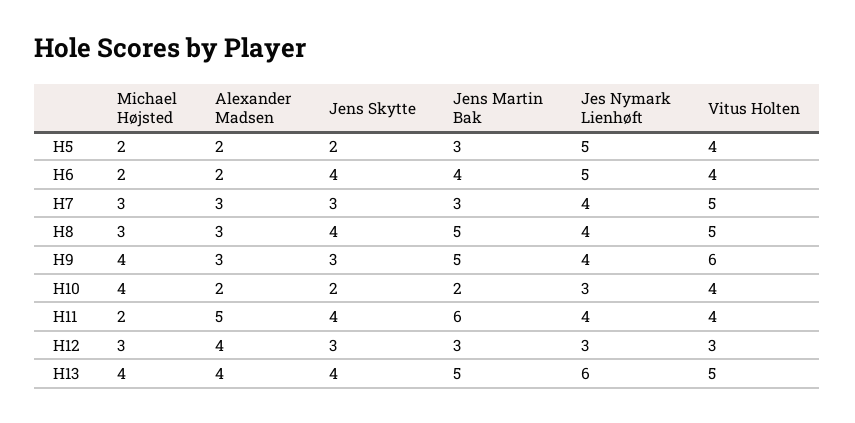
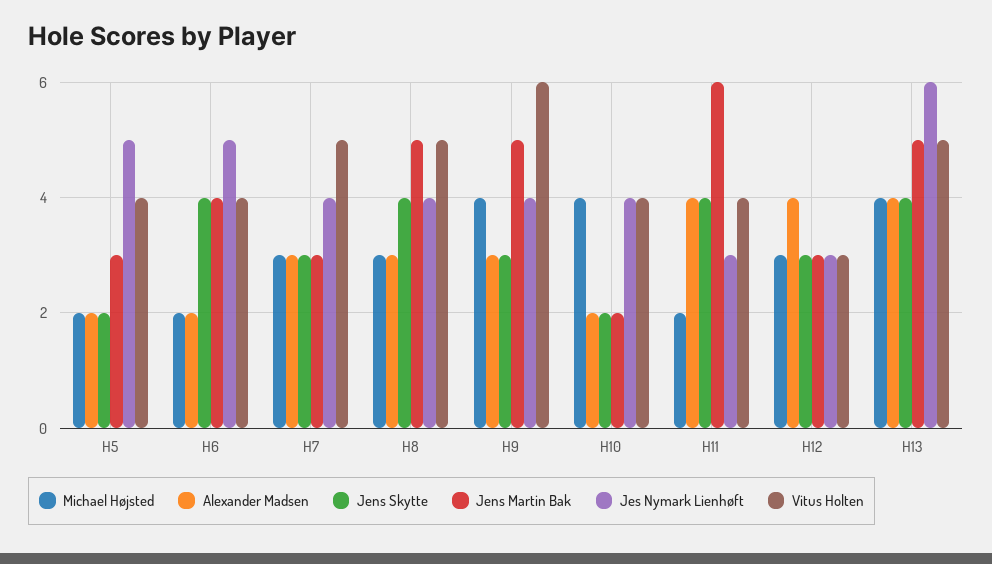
Jes Nymark Lienhøft, H10: 3 -> 4
Alexander Madsen, H11: 5 -> 4
Jes Nymark Lienhøft, H11: 4 -> 3

